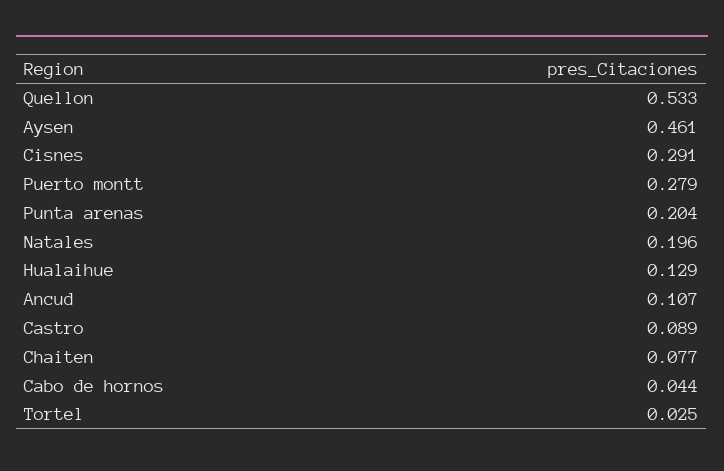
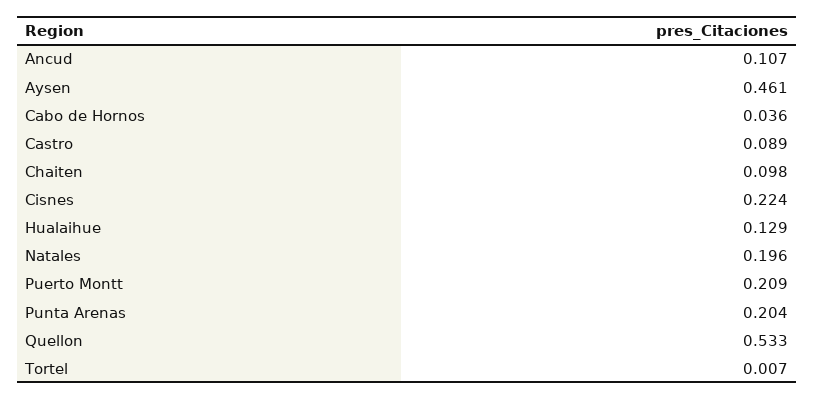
Cisnes: 0.291 -> 0.224
Puerto montt: 0.279 -> 0.209
Chaiten: 0.077 -> 0.098
Cabo de hornos: 0.044 -> 0.036
Tortel: 0.025 -> 0.007

